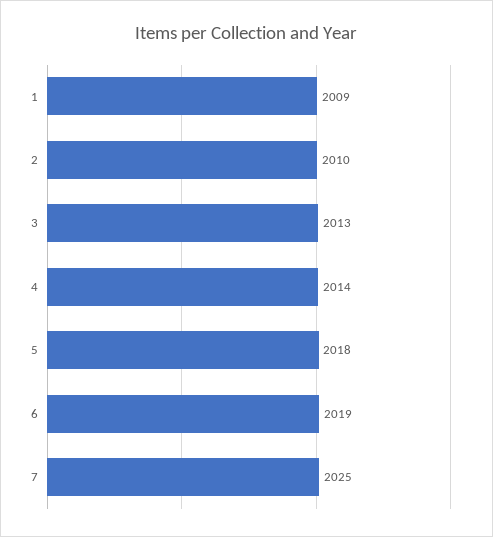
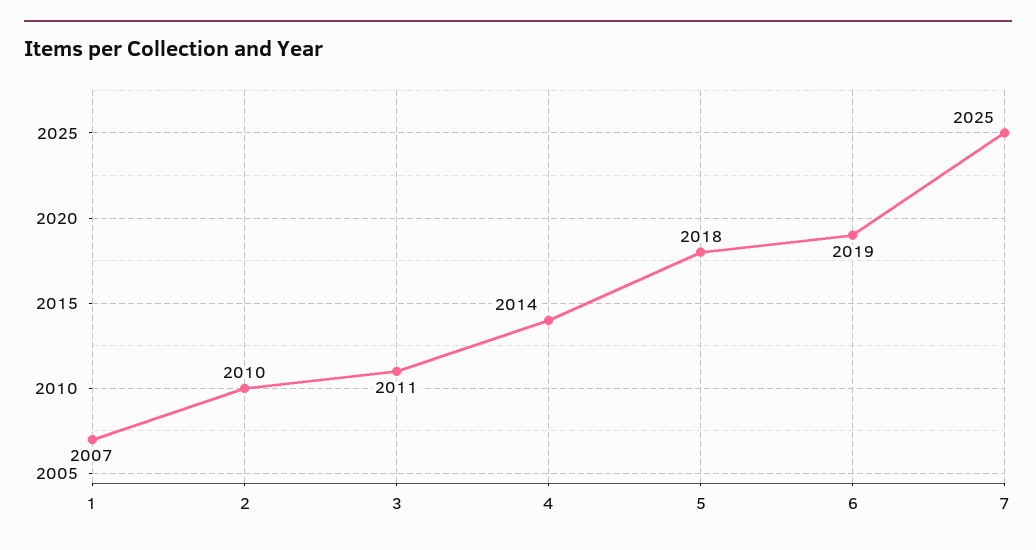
1: 2009 -> 2007
3: 2013 -> 2011

